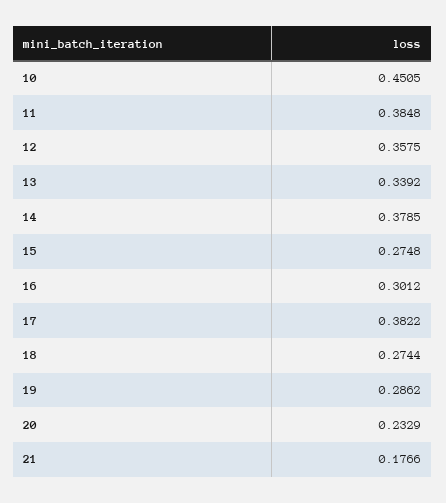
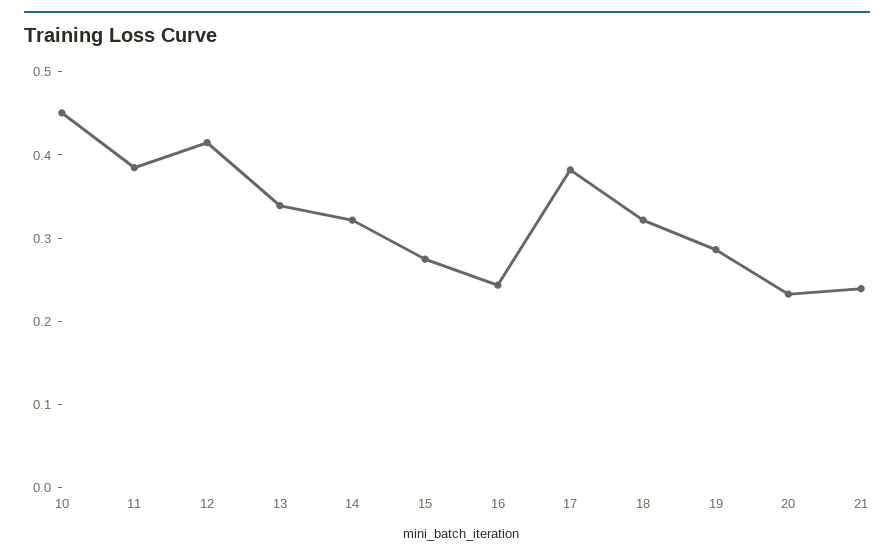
12: 0.3575 -> 0.42
14: 0.3785 -> 0.32
16: 0.3012 -> 0.24
18: 0.2744 -> 0.32
21: 0.1766 -> 0.24

